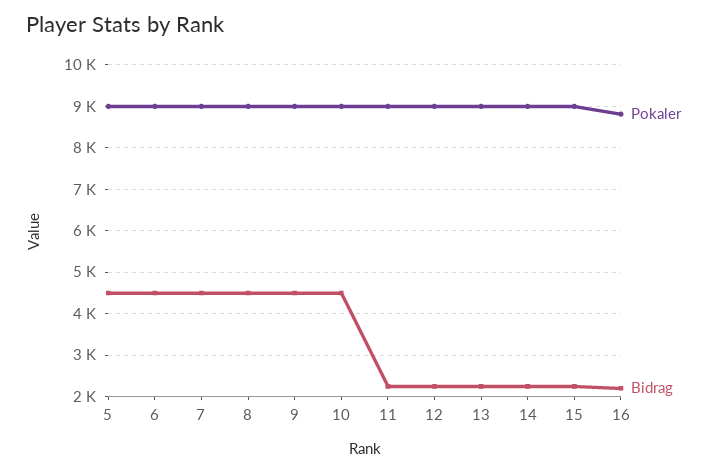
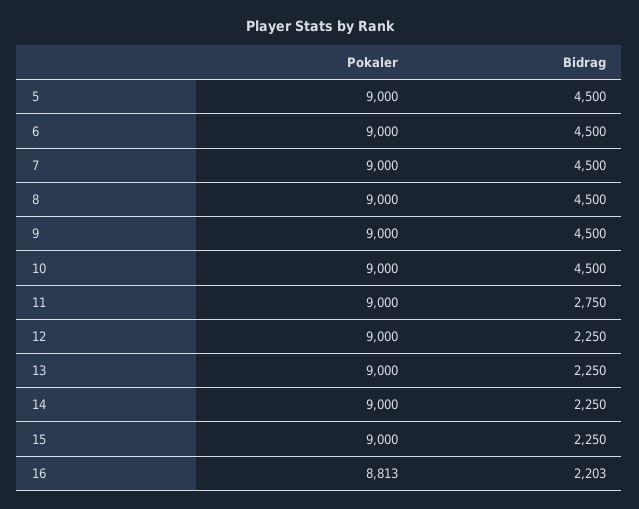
Bidrag, 11: 2200 -> 2750

